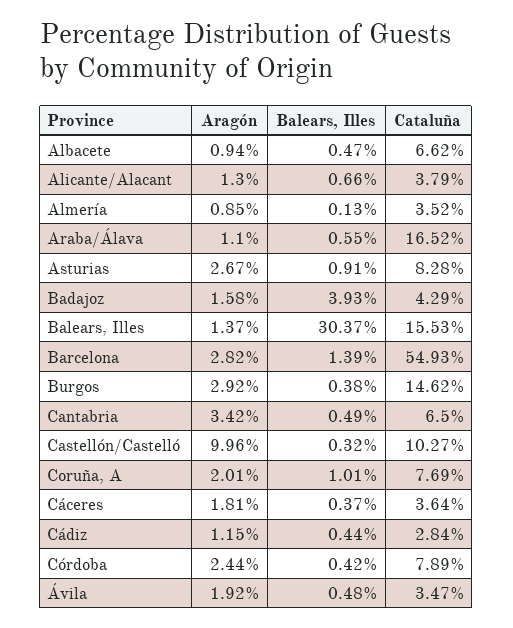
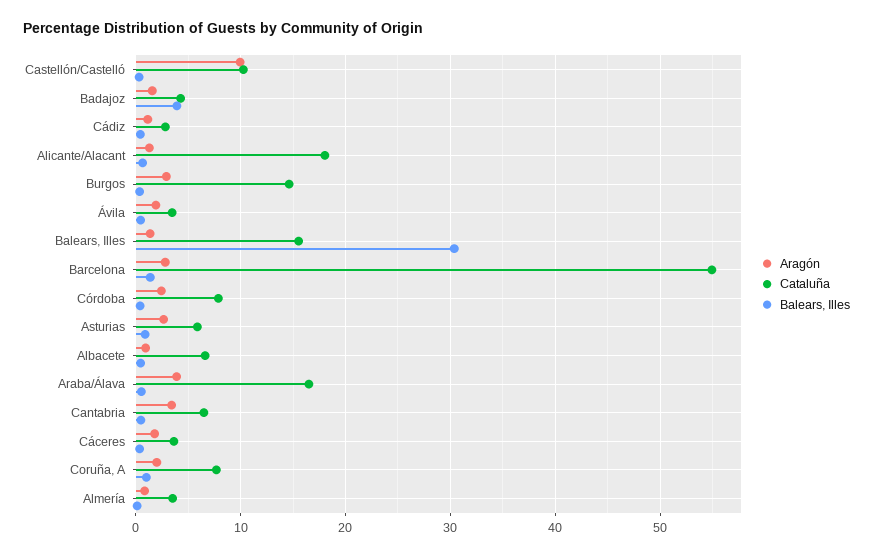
Cataluña, Alicante/Alacant: 3.79 -> 18
Aragón, Araba/Álava: 1.1 -> 4
Cataluña, Asturias: 8.28 -> 6

